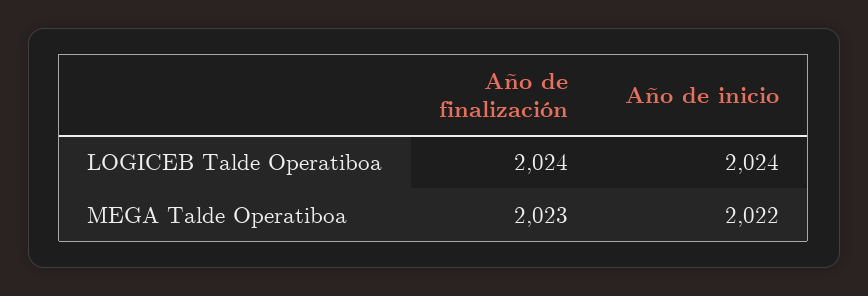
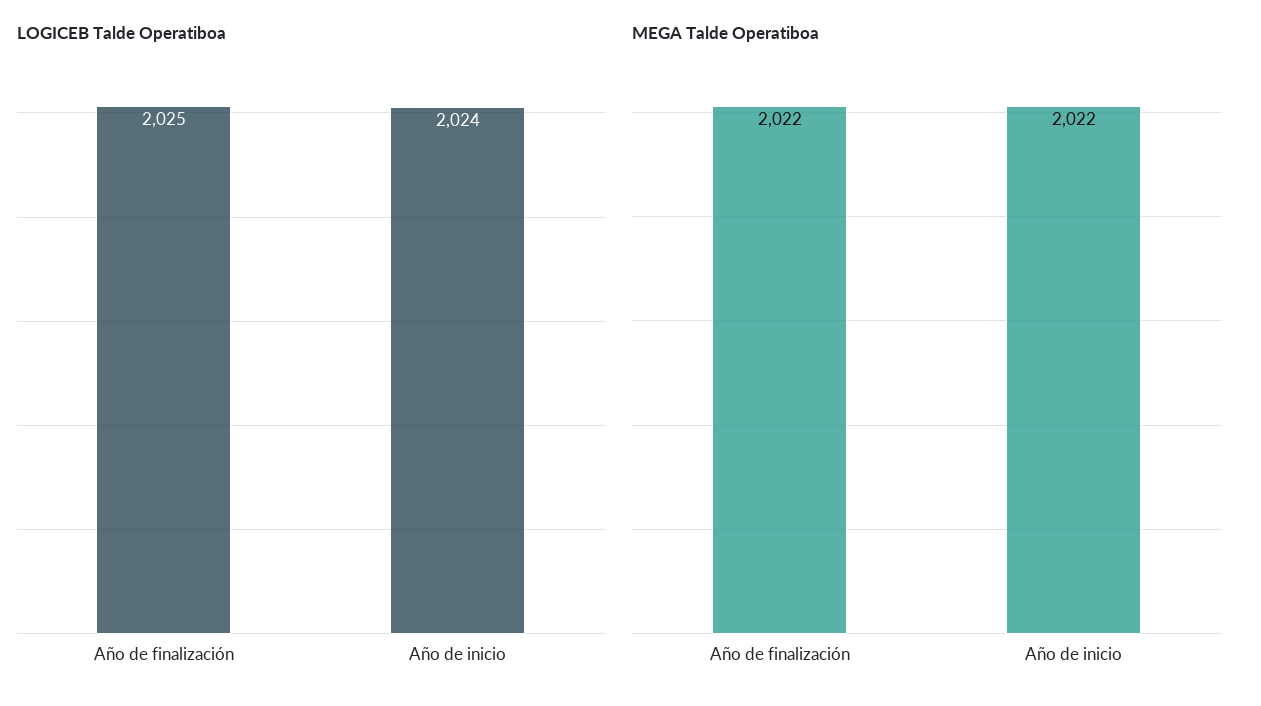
LOGICEB Talde Operatiboa, Año de finalización: 2024 -> 2025
MEGA Talde Operatiboa, Año de finalización: 2023 -> 2022

